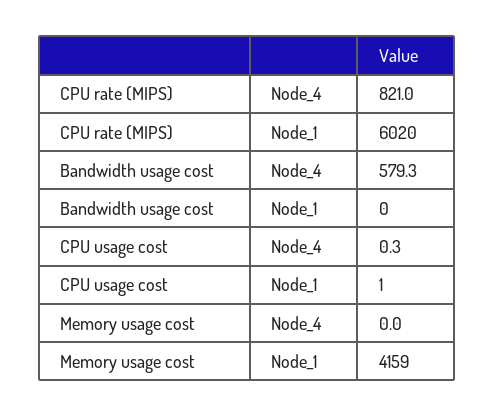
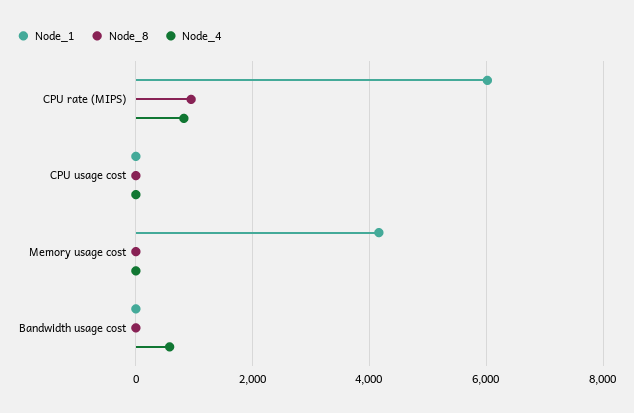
Node_8, CPU rate (MIPS): none -> 1000
Node_8, CPU usage cost: none -> 0
Node_8, Memory usage cost: none -> 0
Node_8, Bandwidth usage cost: none -> 0

